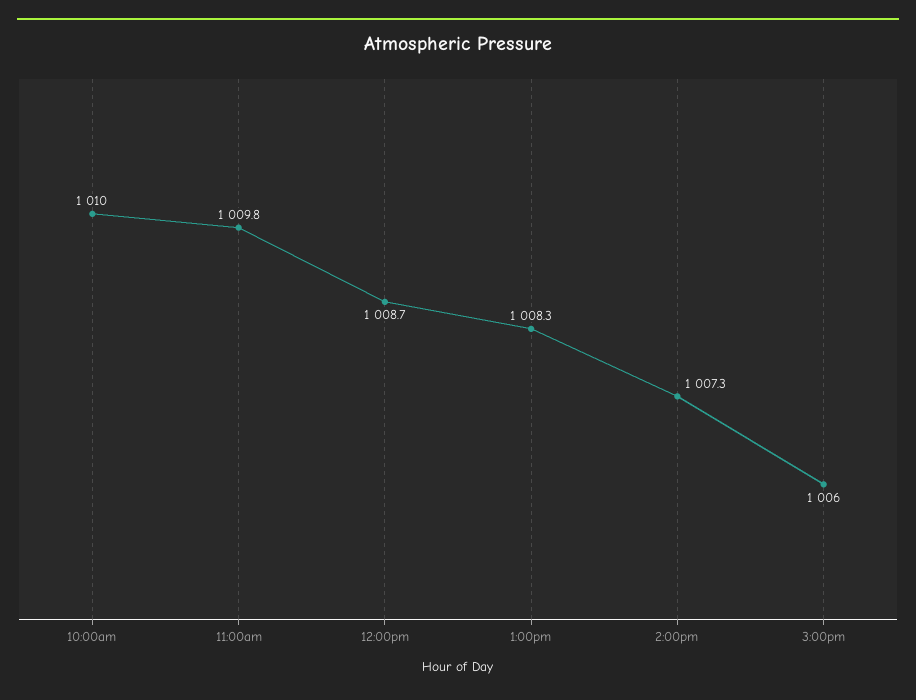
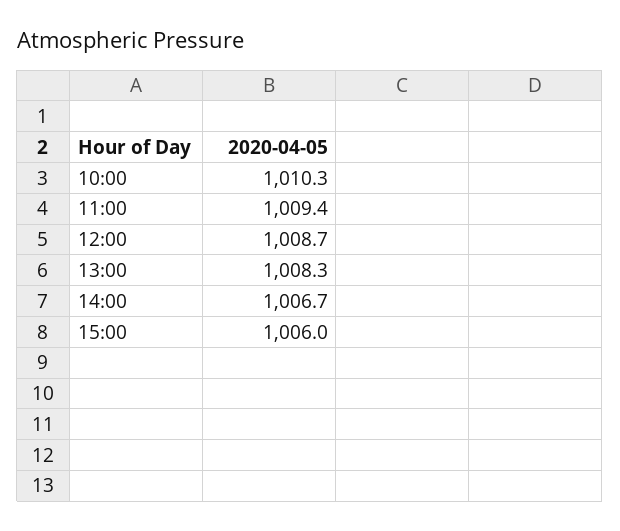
10:00am: 1010 -> 1010.3
11:00am: 1009.8 -> 1009.4
2:00pm: 1007.3 -> 1006.7

